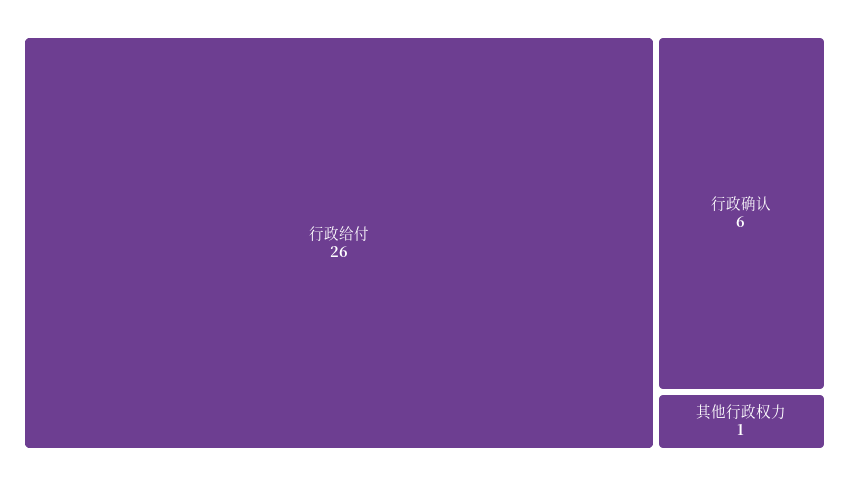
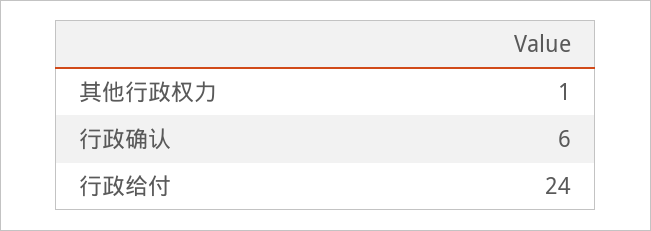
行政给付: 26 -> 24

